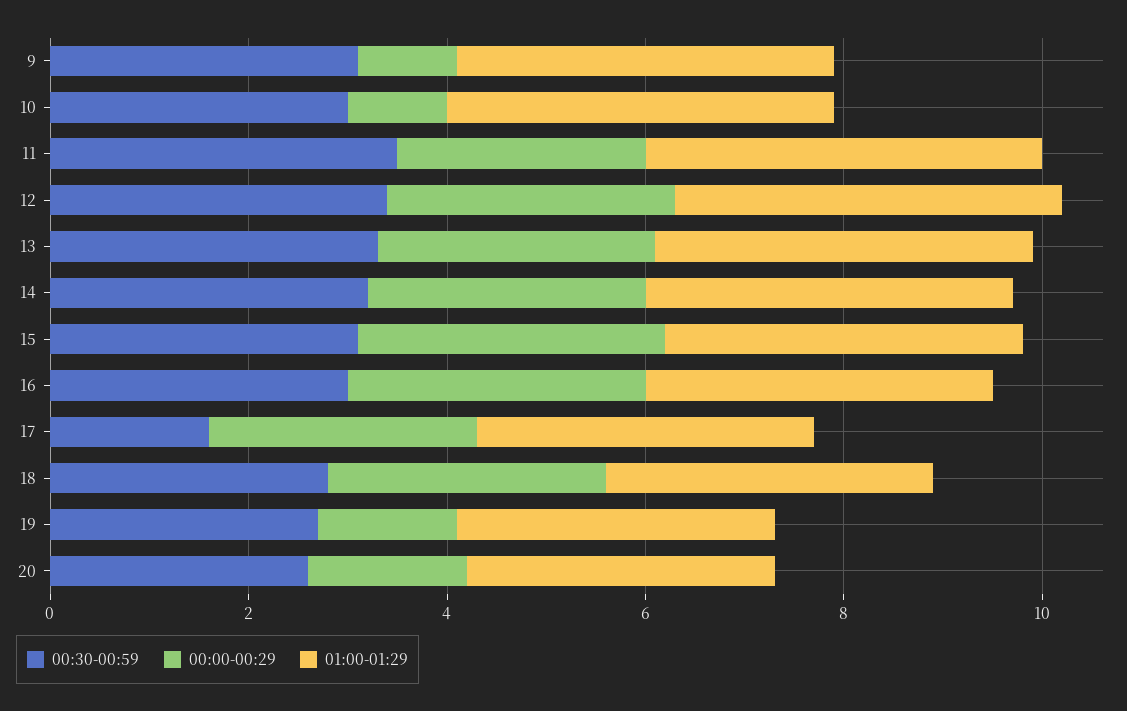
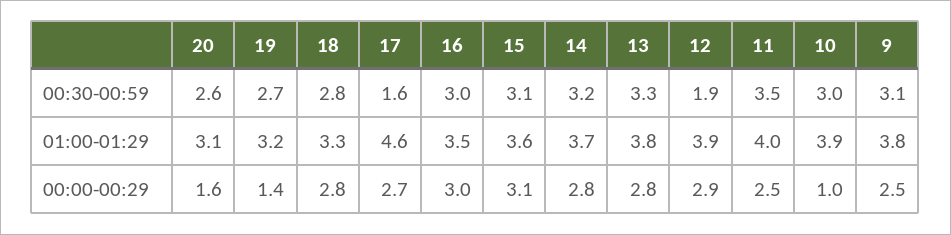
00:00-00:29, 9: 1 -> 2.5
00:30-00:59, 12: 3.5 -> 1.9
01:00-01:29, 17: 3.5 -> 4.6

